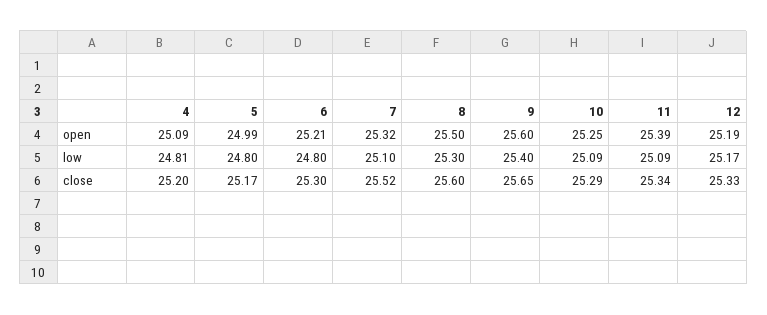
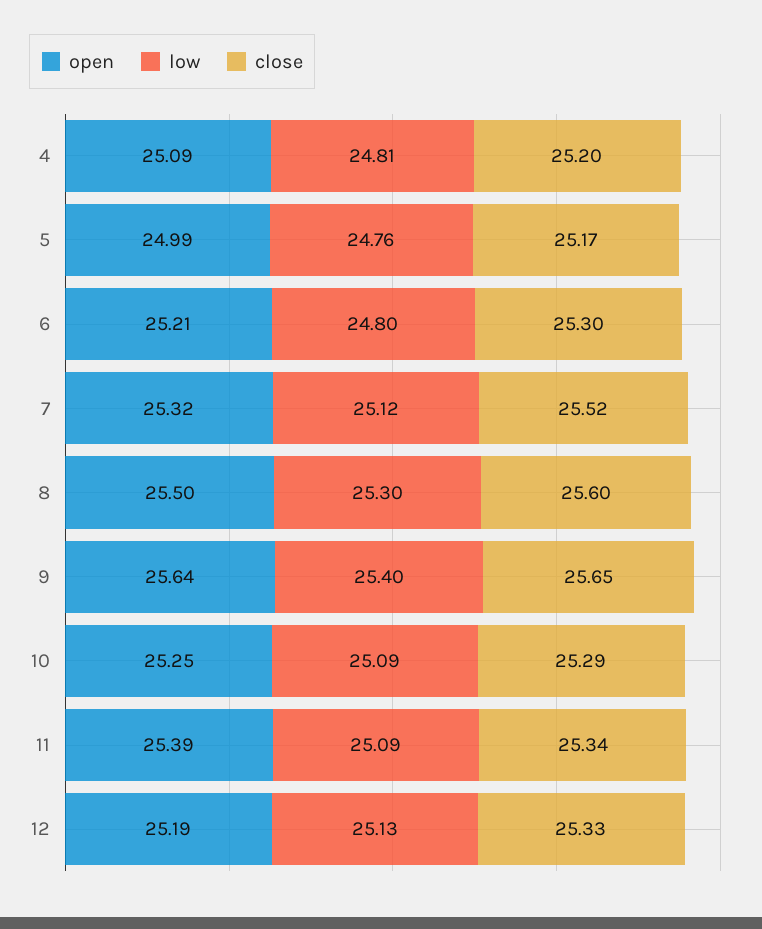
open, 9: 25.6 -> 25.64
low, 5: 24.8 -> 24.76
low, 7: 25.1 -> 25.12
low, 12: 25.17 -> 25.13

